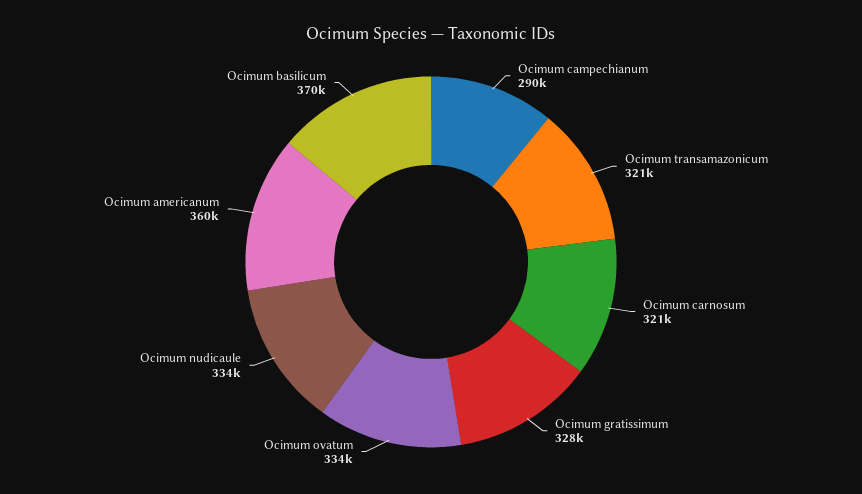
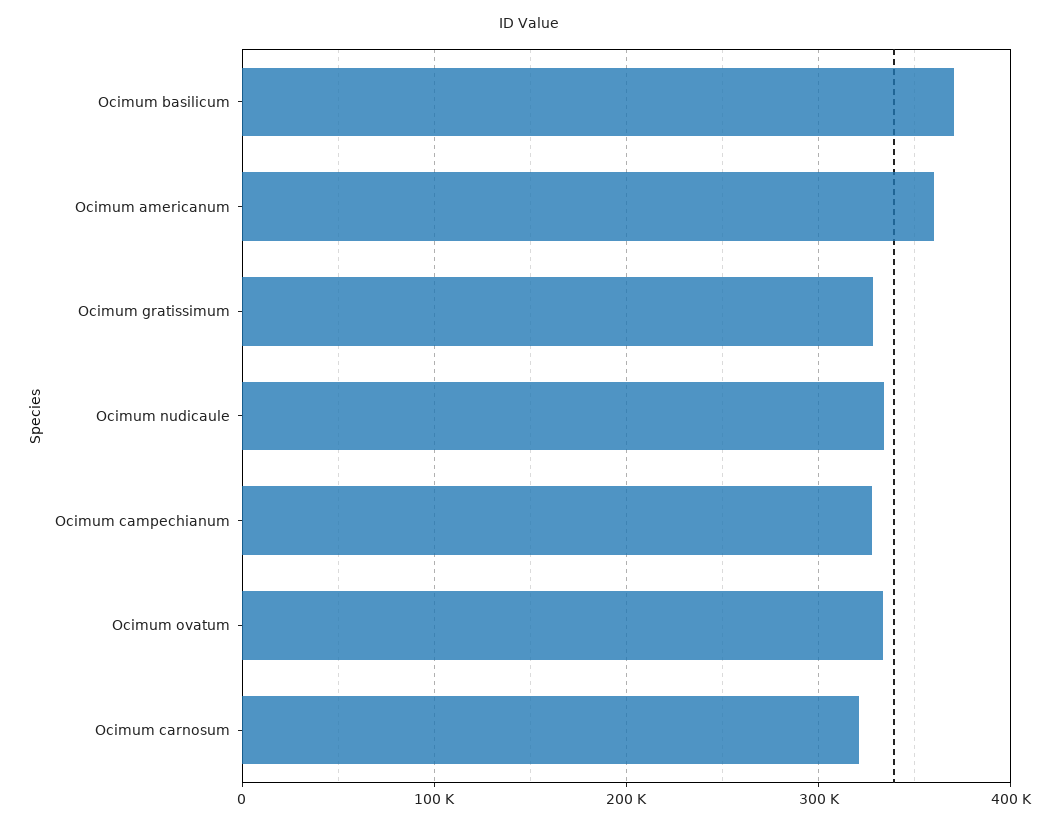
Ocimum campechianum: 290000 -> 330000
Ocimum transamazonicum: 321000 -> none

